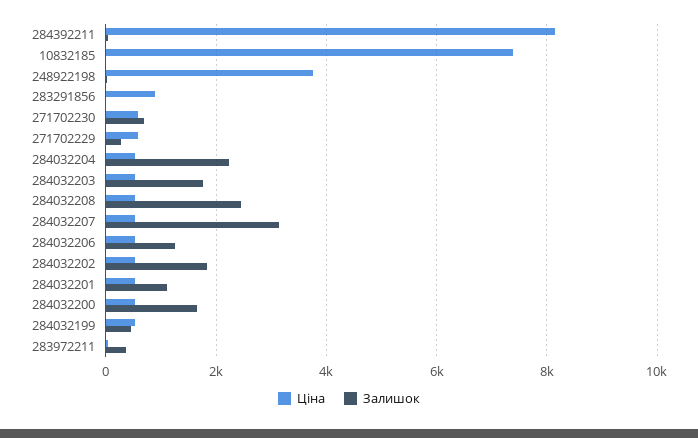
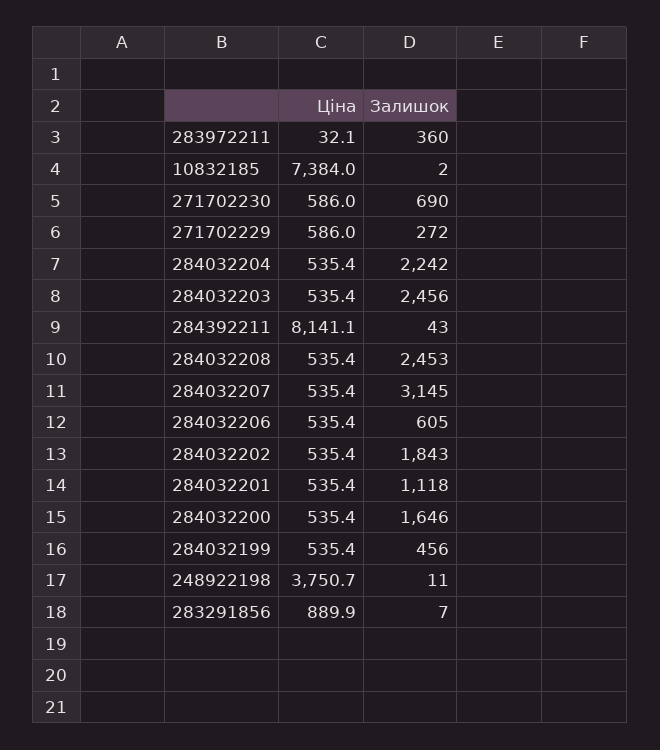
Залишок, 284032203: 1800 -> 2456
Залишок, 284032206: 1200 -> 605

